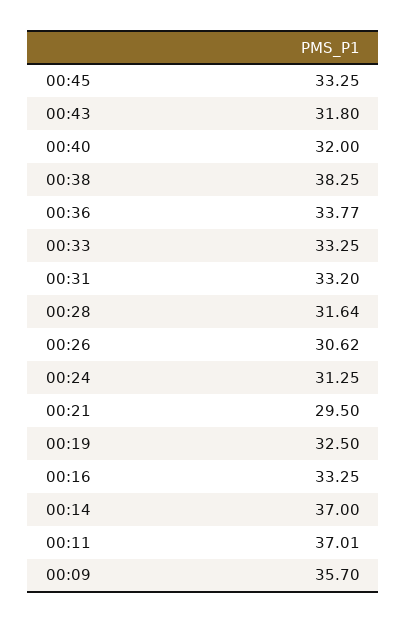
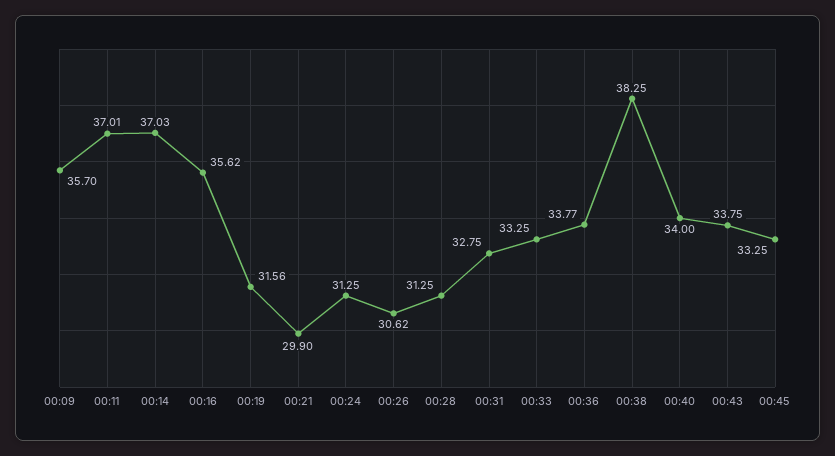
00:43: 31.8 -> 33.75
00:40: 32 -> 34
00:31: 33.2 -> 32.75
00:28: 31.64 -> 31.25
00:21: 29.5 -> 29.9
00:19: 32.5 -> 31.56
00:16: 33.25 -> 35.62
00:14: 37 -> 37.03

